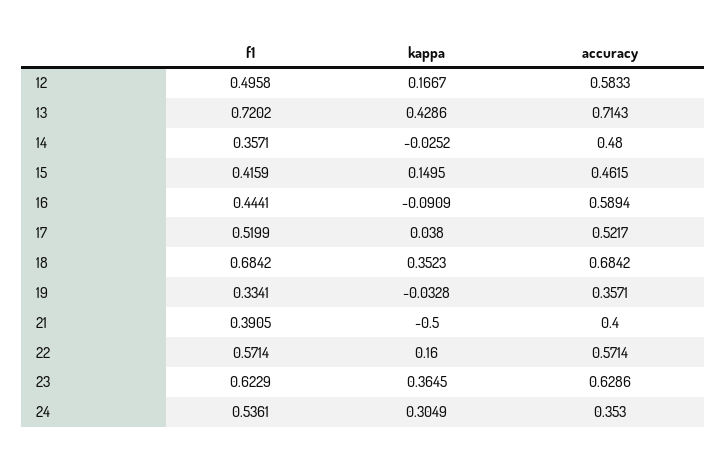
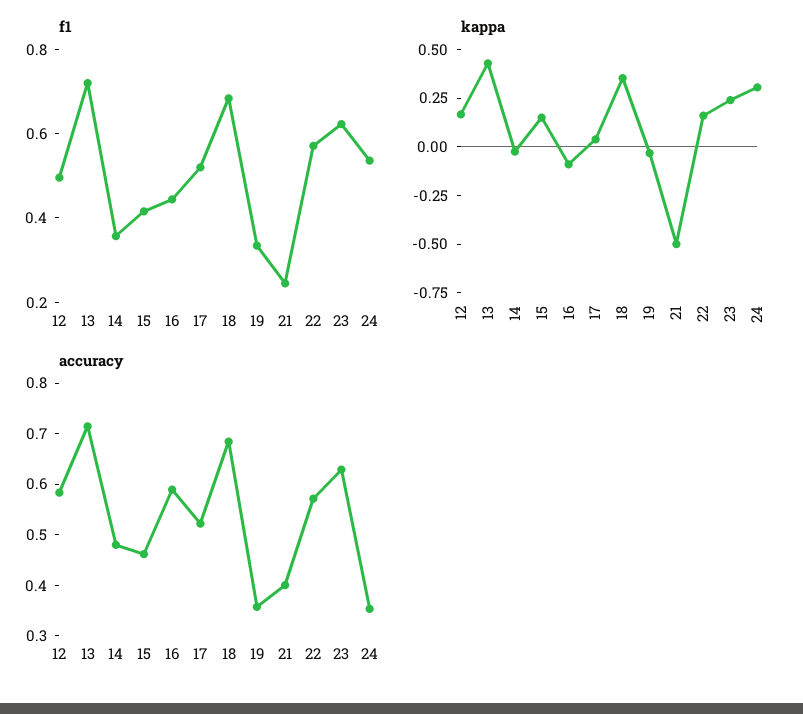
f1, 21: 0.3905 -> 0.25
kappa, 23: 0.3645 -> 0.25

